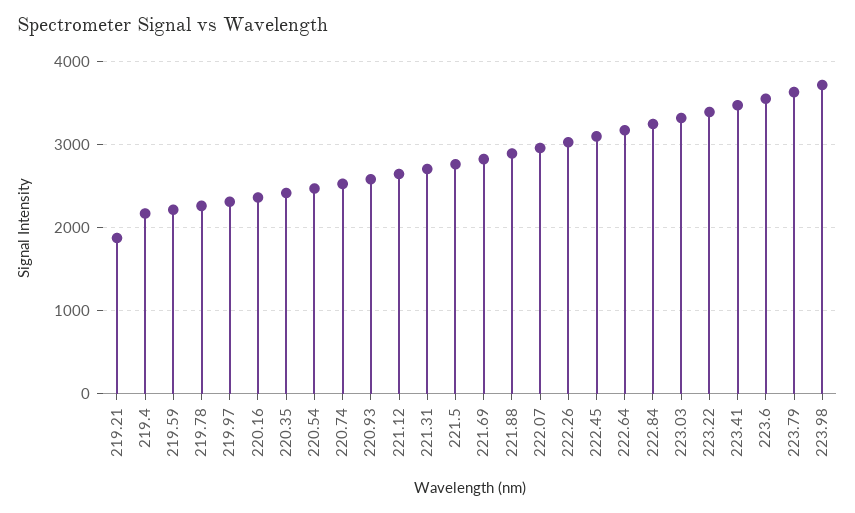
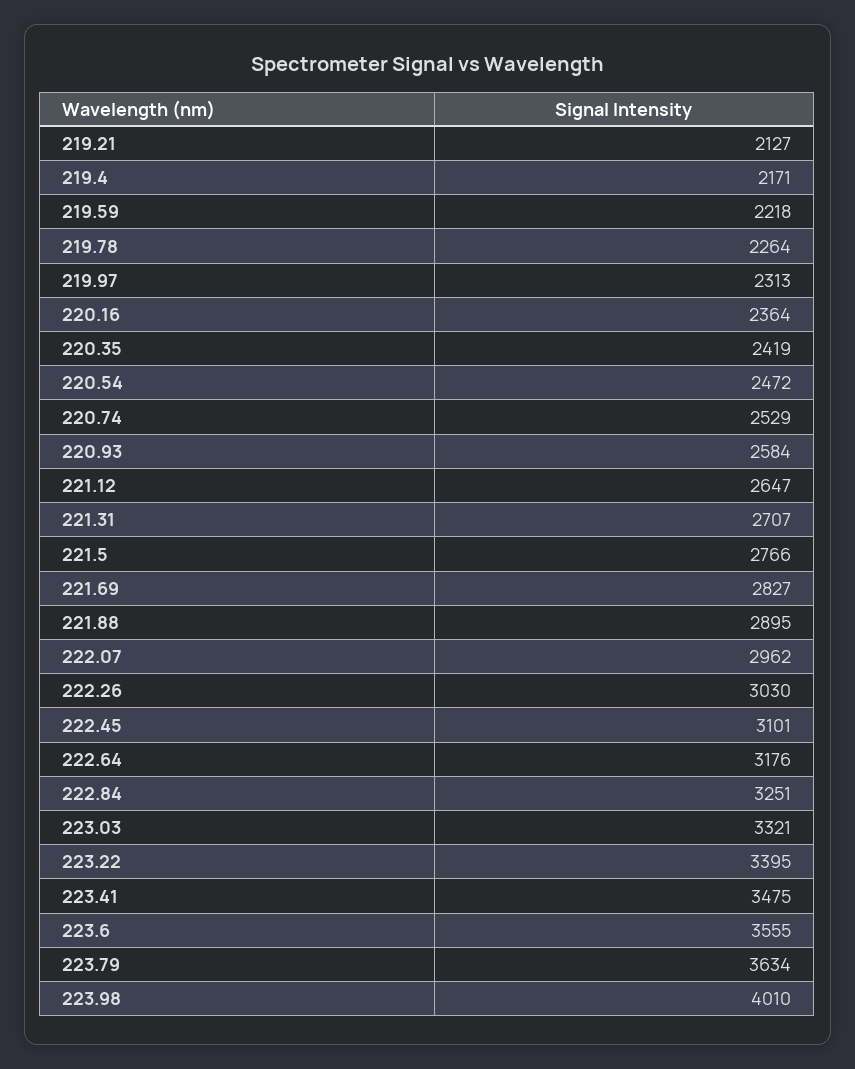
219.21: 1900 -> 2127
223.98: 3700 -> 4010

